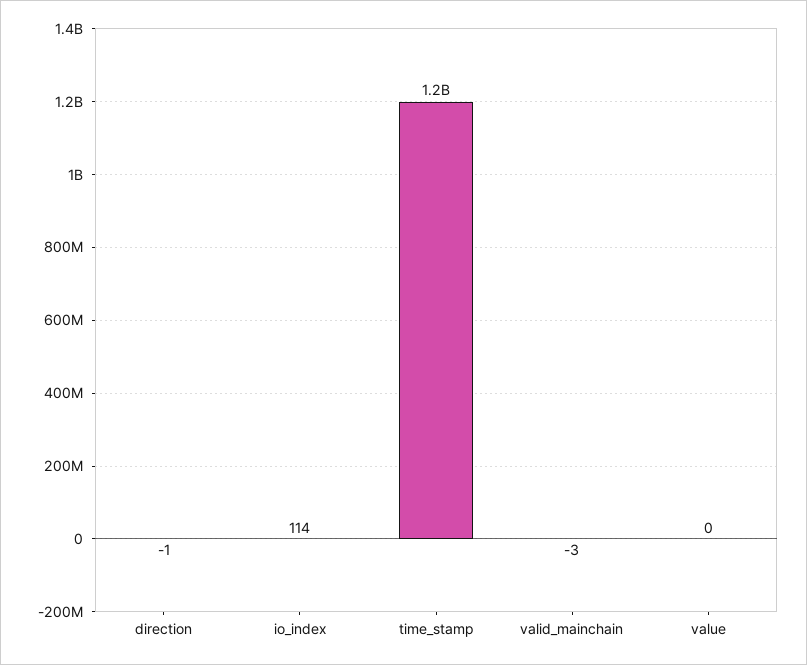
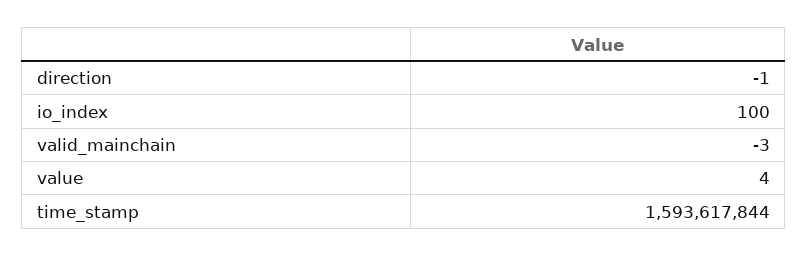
io_index: 114 -> 100
time_stamp: 1200000000 -> 1593617844
value: 0 -> 4

